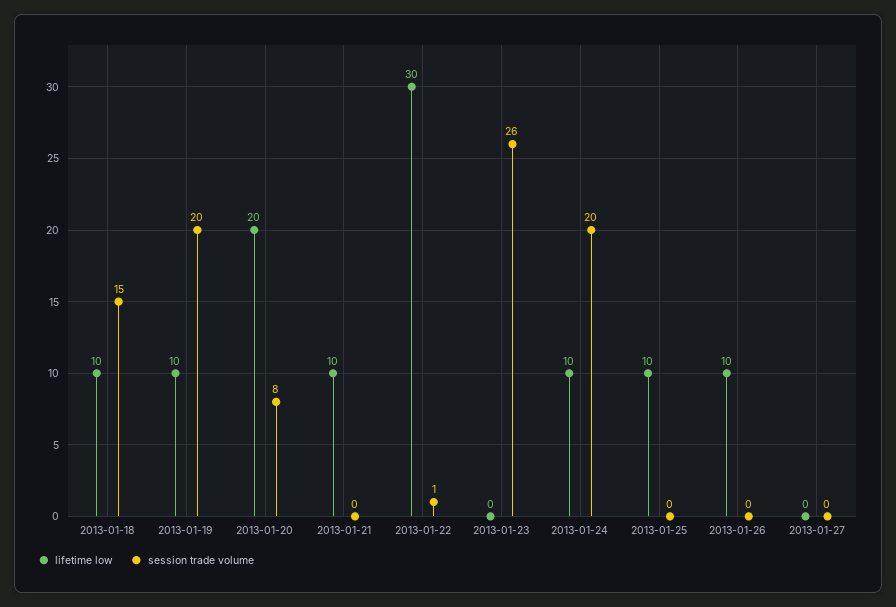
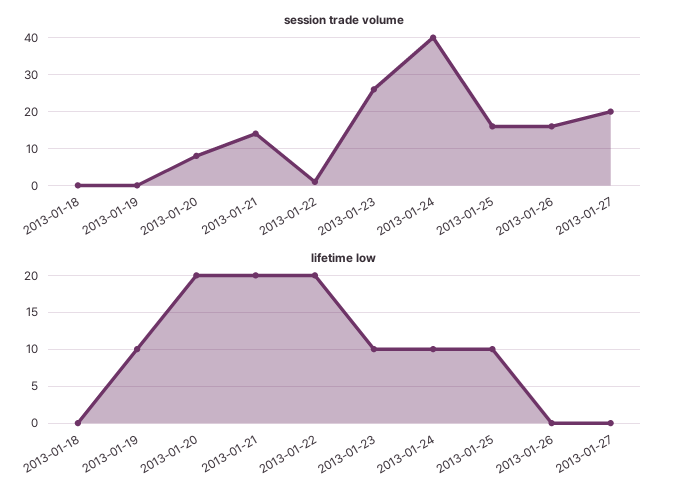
lifetime low, 2013-01-18: 10 -> 0
session trade volume, 2013-01-18: 15 -> 0
session trade volume, 2013-01-19: 20 -> 0
lifetime low, 2013-01-21: 10 -> 20
session trade volume, 2013-01-21: 0 -> 15
lifetime low, 2013-01-22: 30 -> 20
lifetime low, 2013-01-23: 0 -> 10
session trade volume, 2013-01-24: 20 -> 40
session trade volume, 2013-01-25: 0 -> 15
lifetime low, 2013-01-26: 10 -> 0
session trade volume, 2013-01-26: 0 -> 15
session trade volume, 2013-01-27: 0 -> 20

